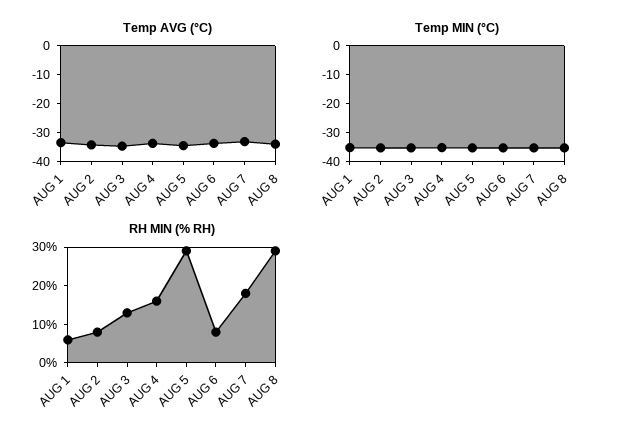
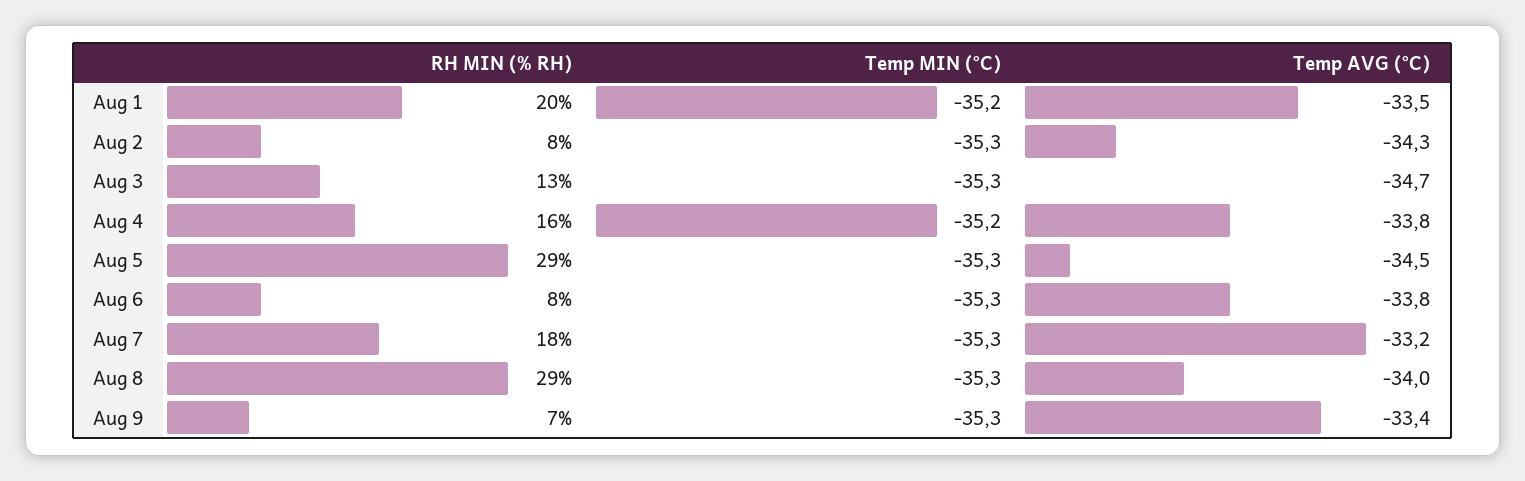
RH MIN (% RH), AUG 1: 5 -> 20
RH MIN (% RH), Aug 9: none -> 7
Temp MIN (°C), Aug 9: none -> -35.3
Temp AVG (°C), Aug 9: none -> -33.4

